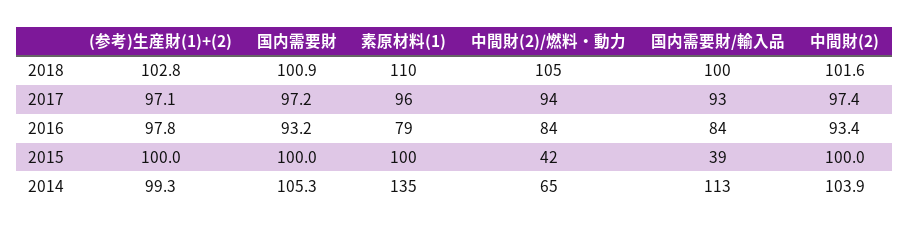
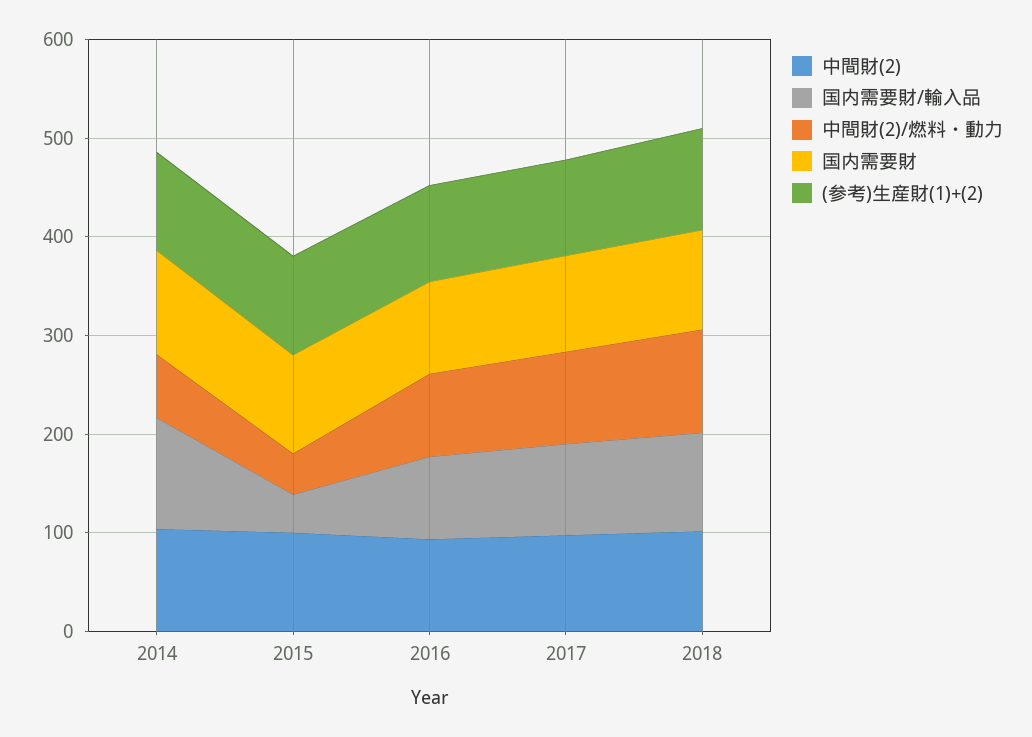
素原材料(1), 2018: 110 -> none
素原材料(1), 2017: 96 -> none
素原材料(1), 2016: 79 -> none
素原材料(1), 2015: 100 -> none
素原材料(1), 2014: 135 -> none

